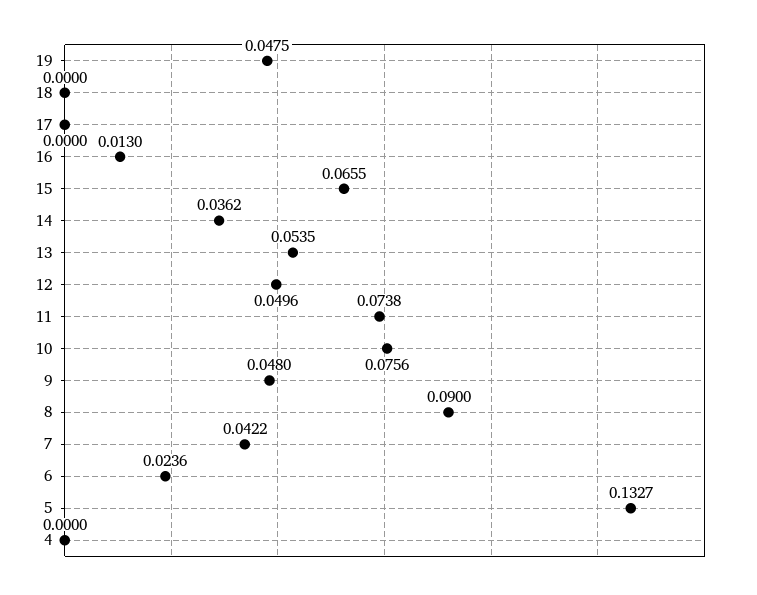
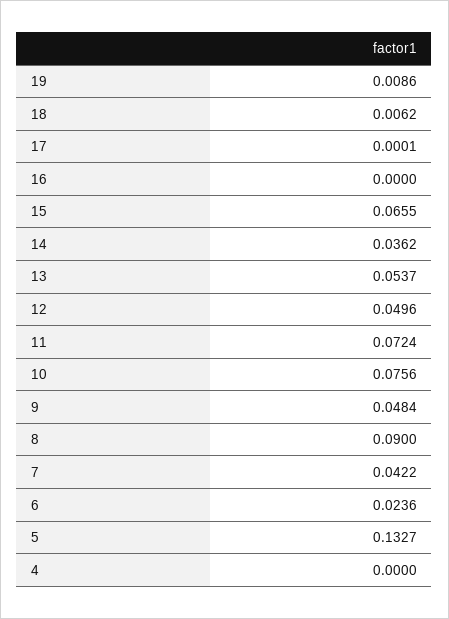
19: 0.0475 -> 0.0086
18: 0 -> 0.0062
17: 0 -> 0.0001
16: 0.013 -> 0
13: 0.0535 -> 0.0537
11: 0.0738 -> 0.0724
9: 0.048 -> 0.0484

